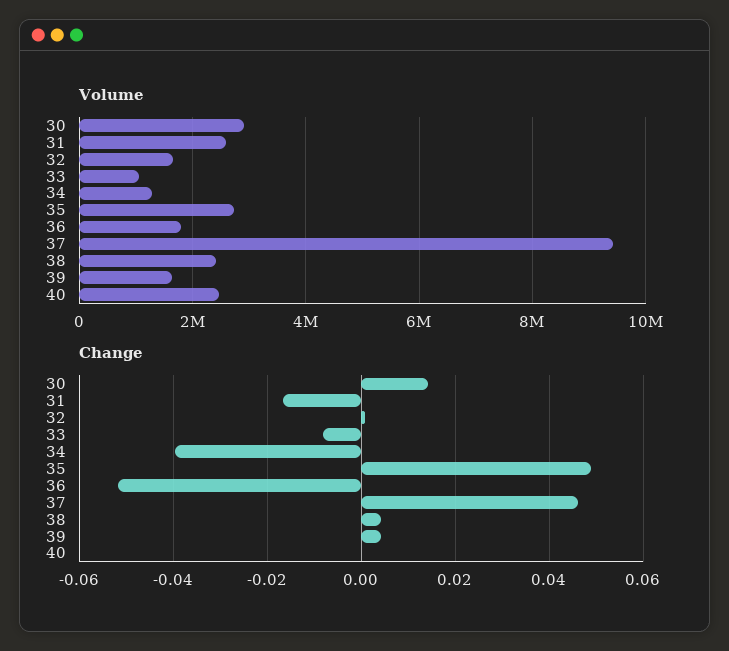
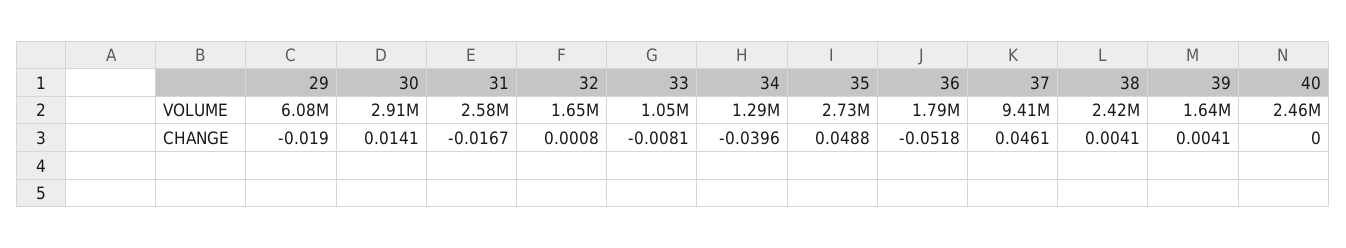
Volume, 29: none -> 6080000
Change, 29: none -> -0.019

